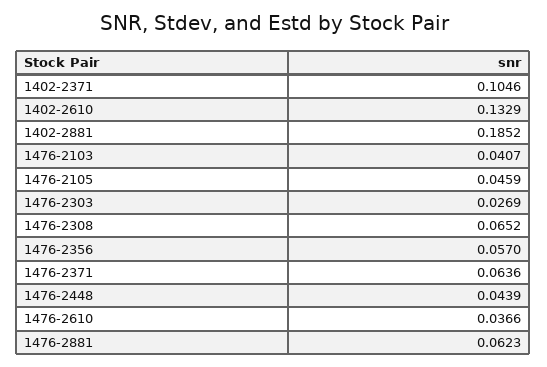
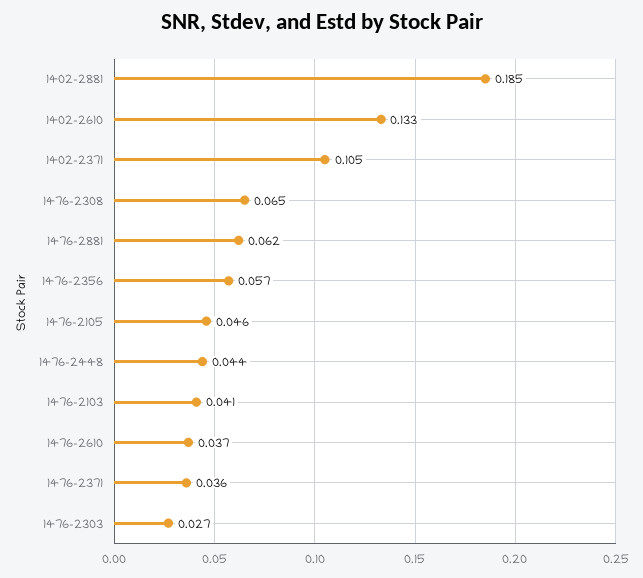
1476-2371: 0.0636 -> 0.036

